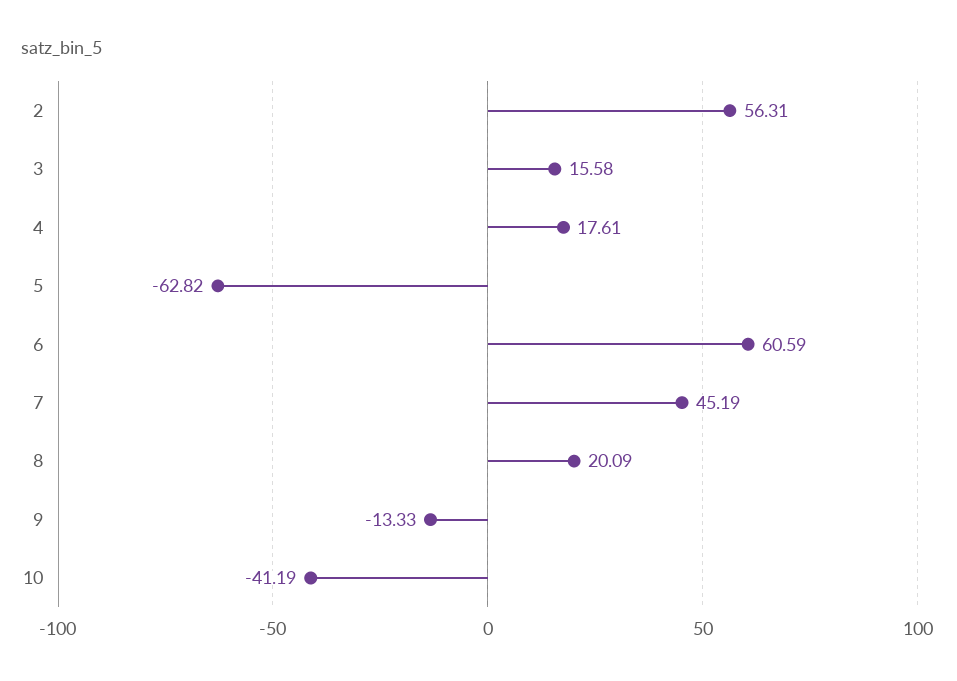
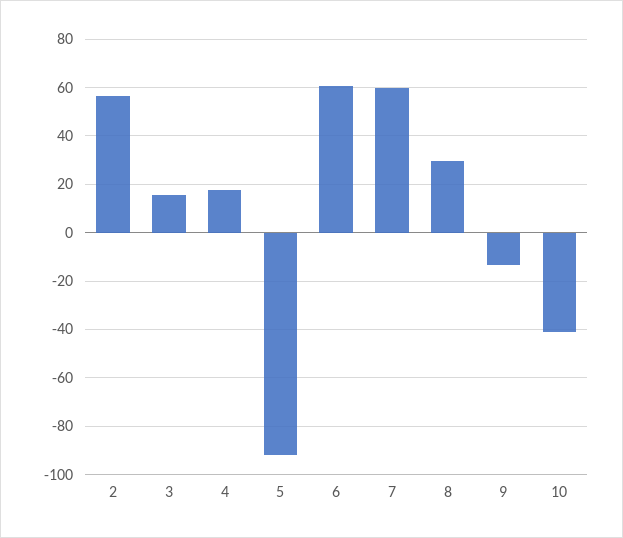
5: -62.82 -> -92.5
7: 45.19 -> 60
8: 20.09 -> 30

